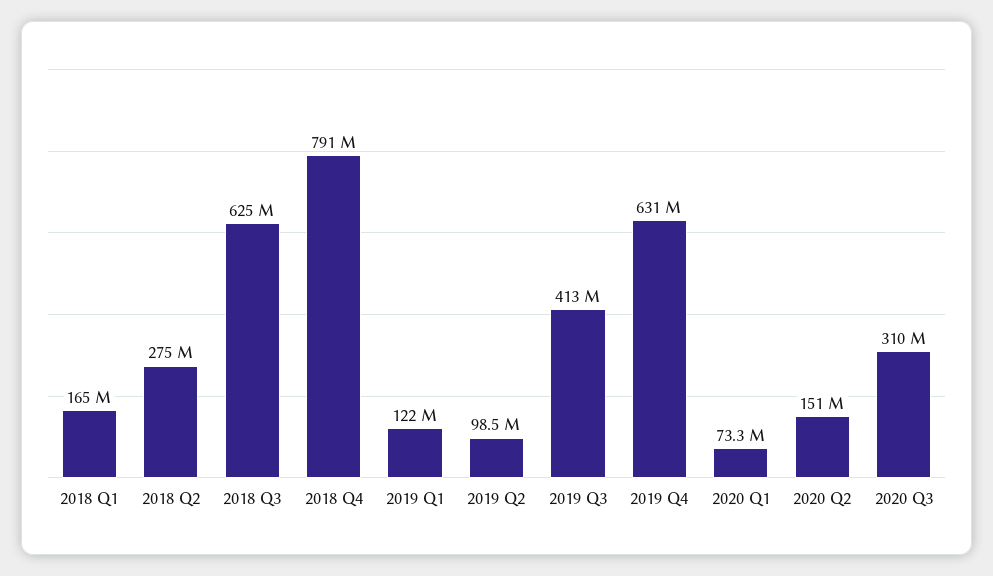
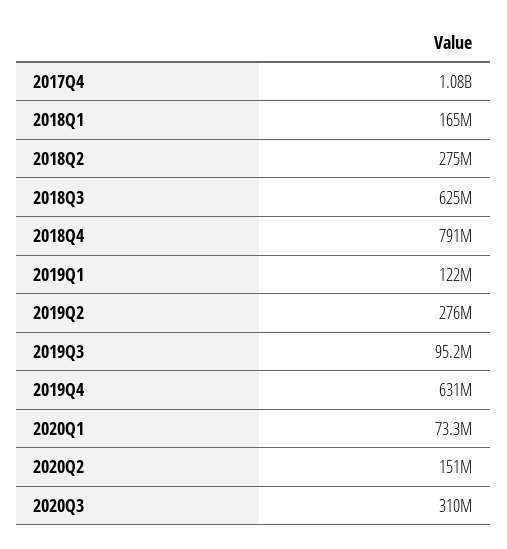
2019 Q2: 98500000 -> 276000000
2019 Q3: 413000000 -> 95200000
2017Q4: none -> 1080000000

